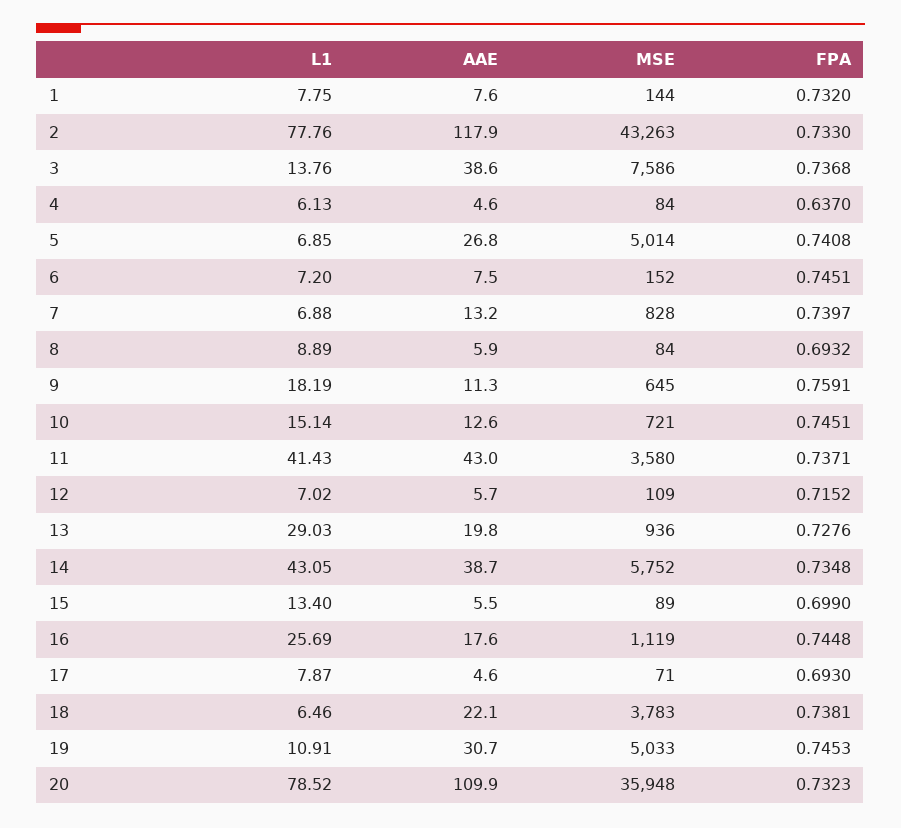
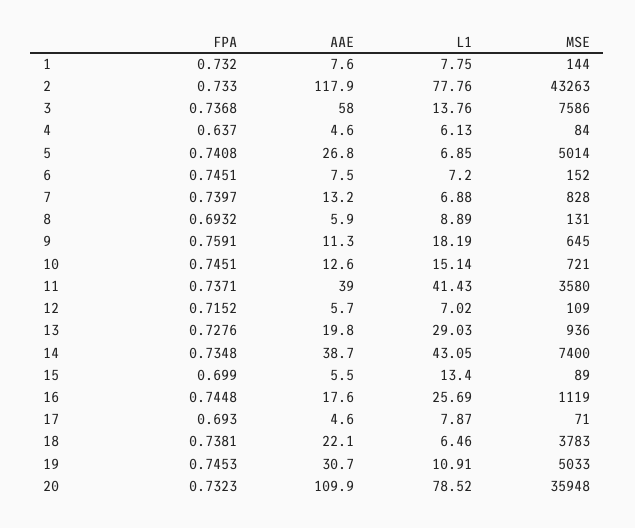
AAE, 3: 38.6 -> 58
MSE, 8: 84 -> 131
AAE, 11: 43 -> 39
MSE, 14: 5752 -> 7400

